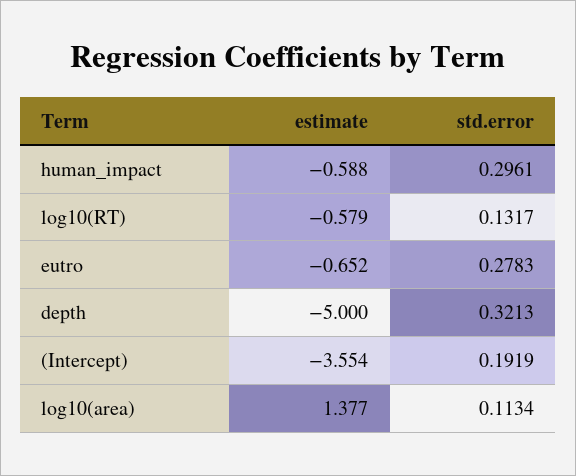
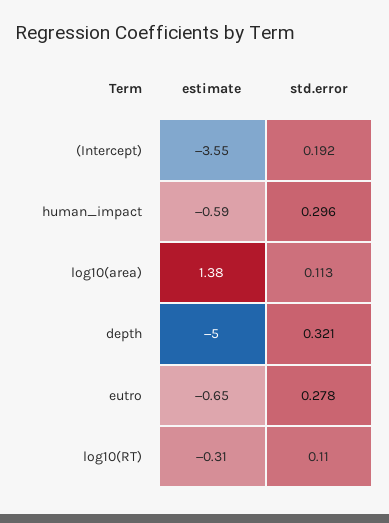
estimate, log10(RT): -0.579 -> -0.31
std.error, log10(RT): 0.1317 -> 0.11

